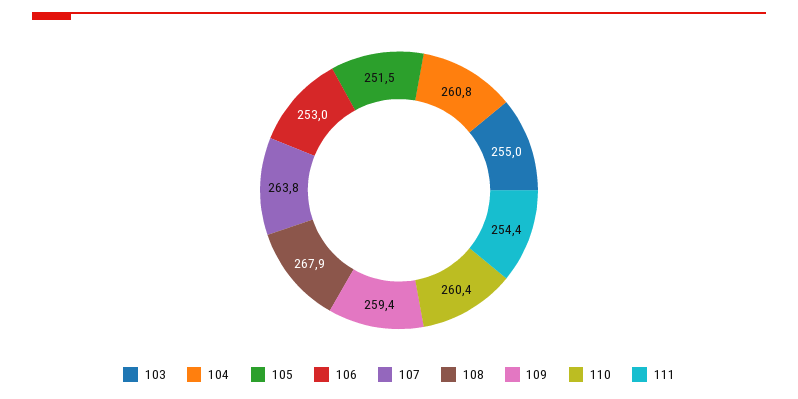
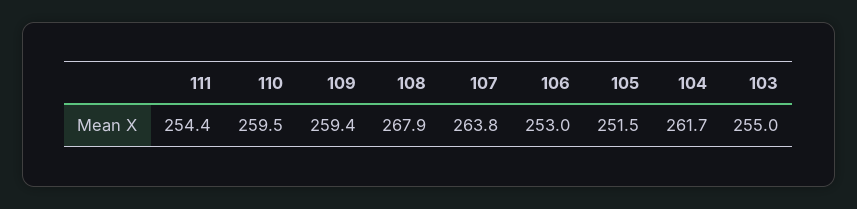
104: 260.8 -> 261.7
110: 260.4 -> 259.5

